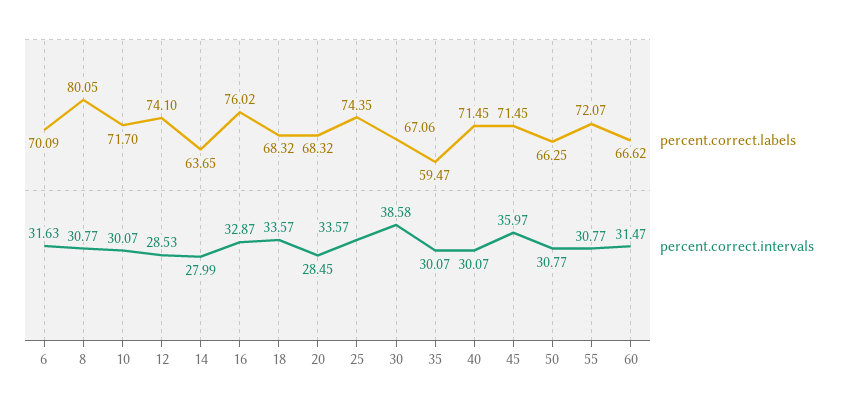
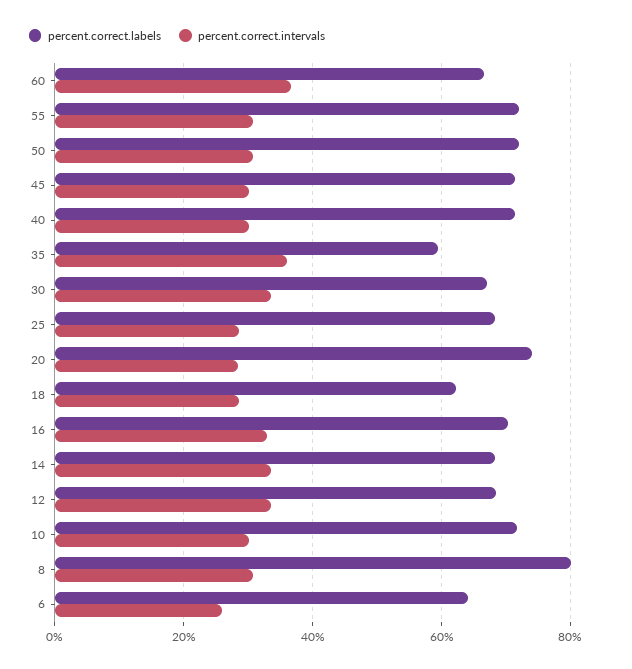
percent.correct.labels, 6: 70.09 -> 64
percent.correct.intervals, 6: 31.63 -> 26
percent.correct.labels, 12: 74.1 -> 68
percent.correct.intervals, 12: 28.53 -> 34
percent.correct.labels, 14: 63.65 -> 68
percent.correct.intervals, 14: 27.99 -> 34
percent.correct.labels, 16: 76.02 -> 70
percent.correct.labels, 18: 68.32 -> 62
percent.correct.intervals, 18: 33.57 -> 28
percent.correct.labels, 20: 68.32 -> 74
percent.correct.labels, 25: 74.35 -> 68
percent.correct.intervals, 25: 33.57 -> 28
percent.correct.intervals, 30: 38.58 -> 34
percent.correct.intervals, 35: 30.07 -> 36
percent.correct.intervals, 45: 35.97 -> 30
percent.correct.labels, 50: 66.25 -> 72
percent.correct.intervals, 60: 31.47 -> 36

